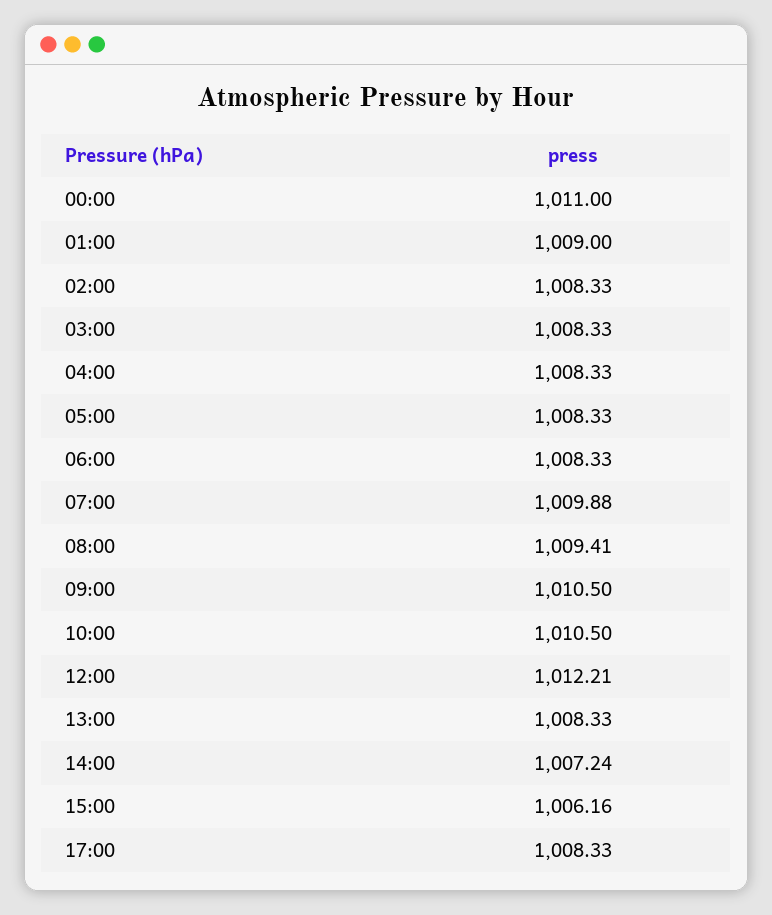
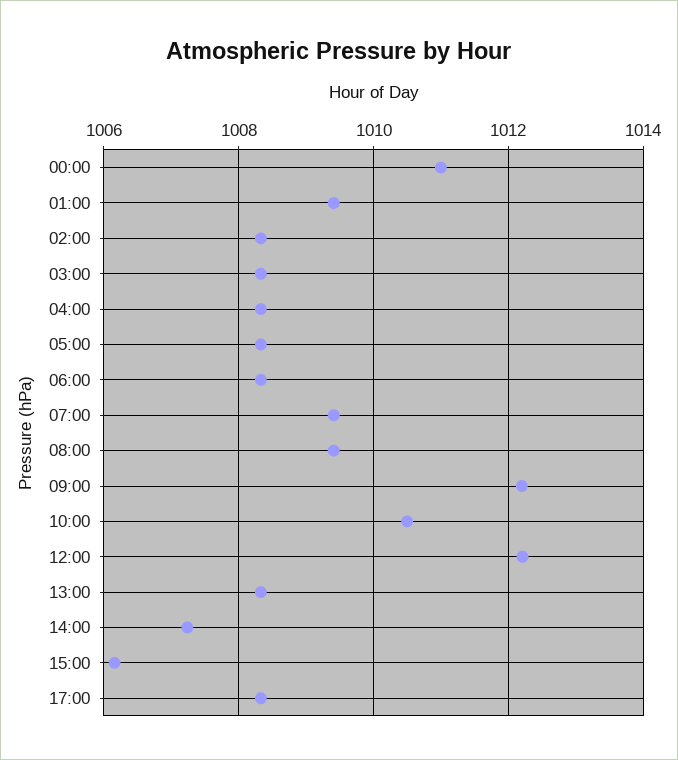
01:00: 1009 -> 1009.4
07:00: 1009.88 -> 1009.4
09:00: 1010.5 -> 1012.2

